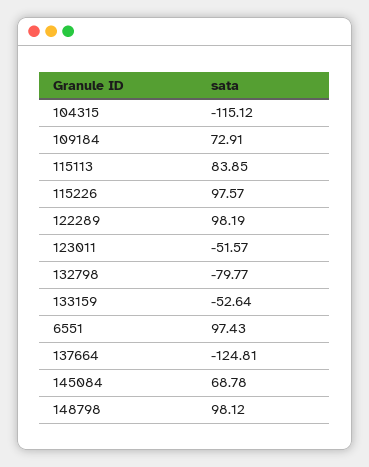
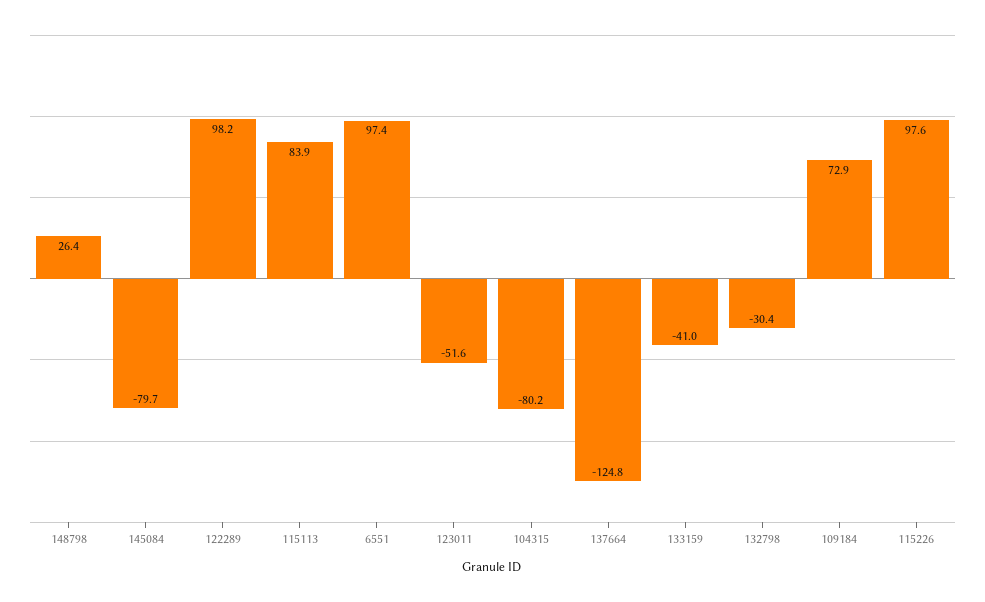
104315: -115.12 -> -80.2
132798: -79.77 -> -30.4
133159: -52.64 -> -41
145084: 68.78 -> -79.7
148798: 98.12 -> 26.4

